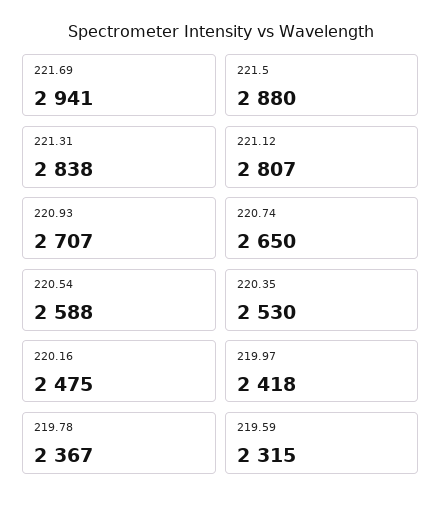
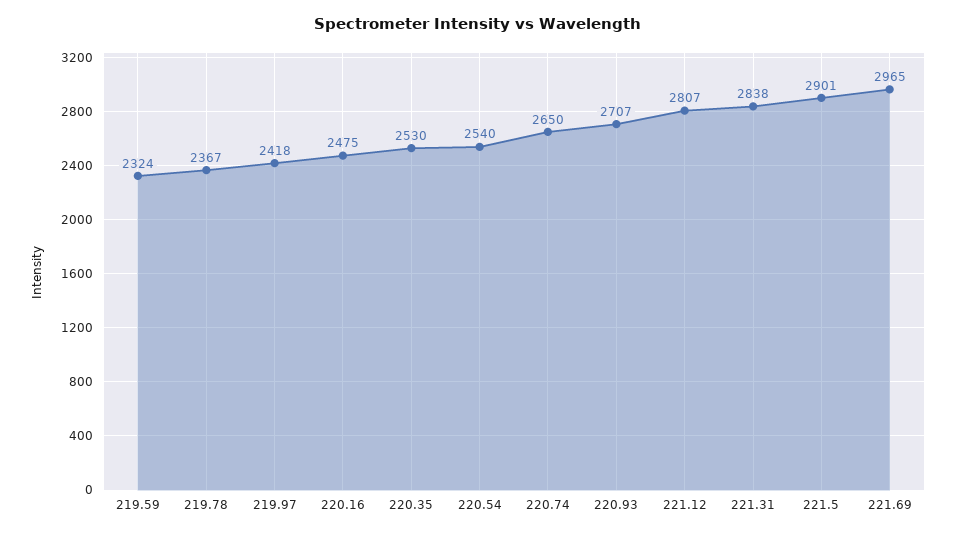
221.69: 2941 -> 2965
221.5: 2880 -> 2901
220.54: 2588 -> 2540
219.59: 2315 -> 2324

